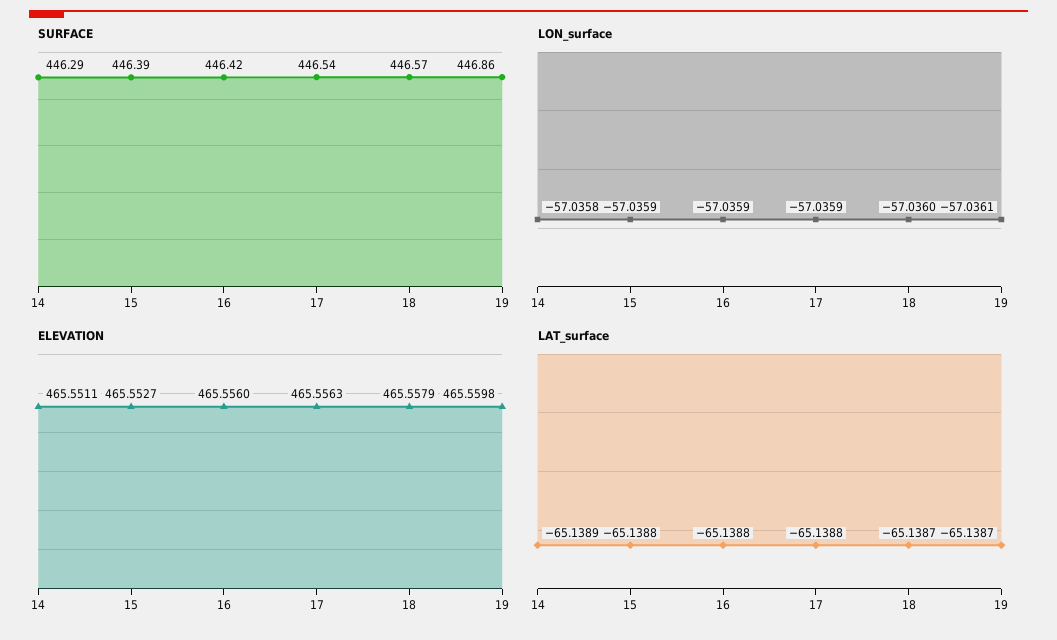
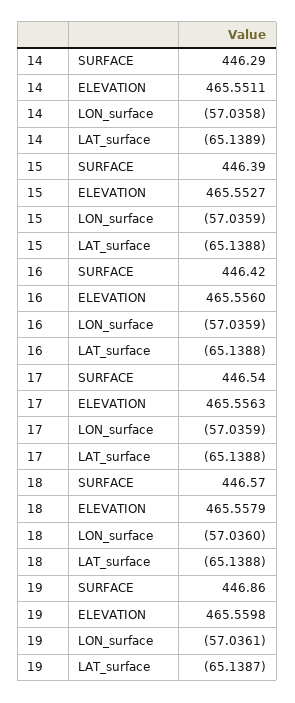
LAT_surface, 18: -65.1387 -> -65.1388

